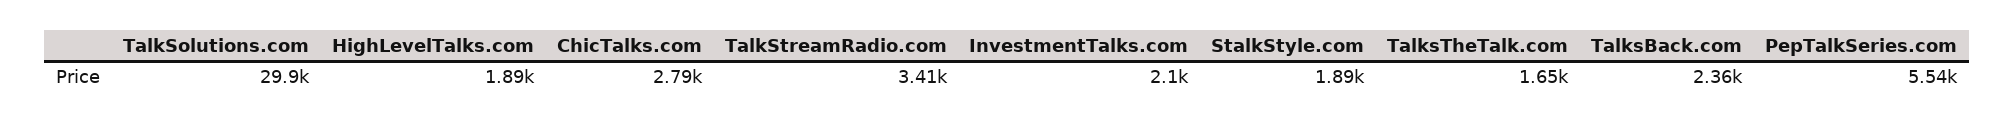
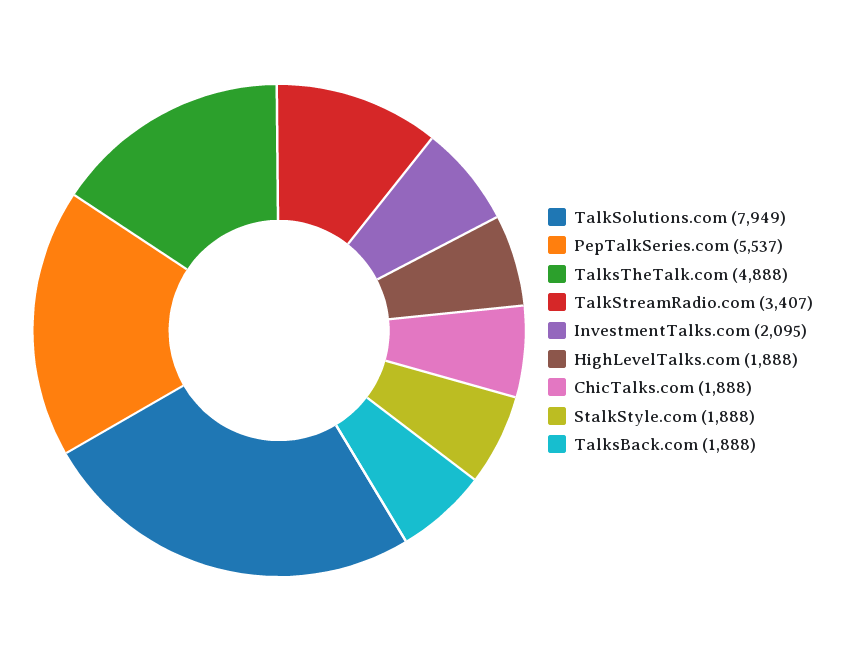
TalkSolutions.com: 29900 -> 7949
ChicTalks.com: 2790 -> 1888
TalksTheTalk.com: 1650 -> 4888
TalksBack.com: 2360 -> 1888

